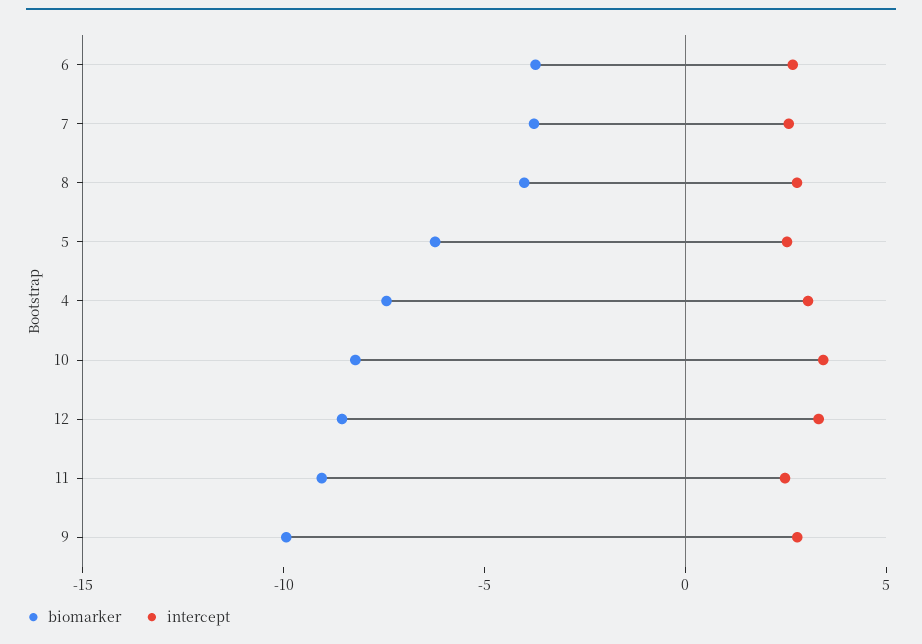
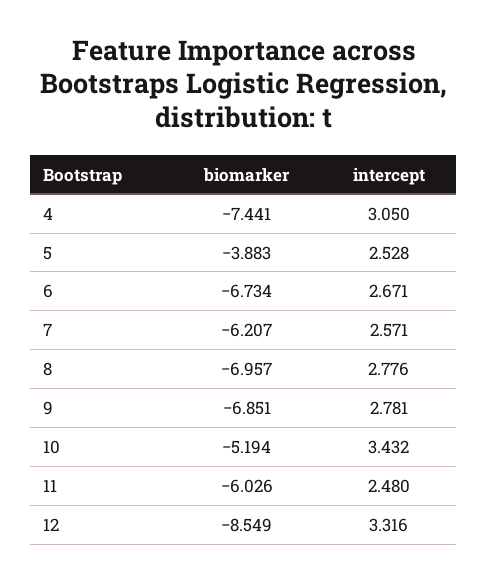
biomarker, 6: -4 -> -6.734
biomarker, 7: -4 -> -6.207
biomarker, 8: -4 -> -6.957
biomarker, 5: -6 -> -3.883
biomarker, 10: -8 -> -5.194
biomarker, 11: -9 -> -6.026
biomarker, 9: -10 -> -6.851

